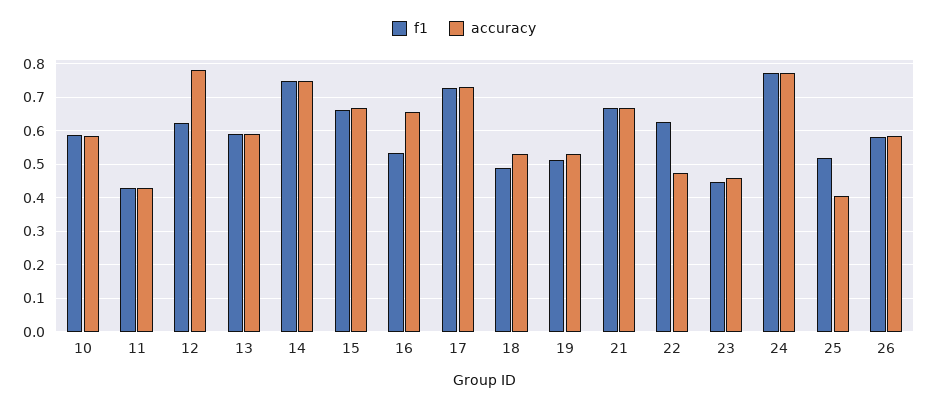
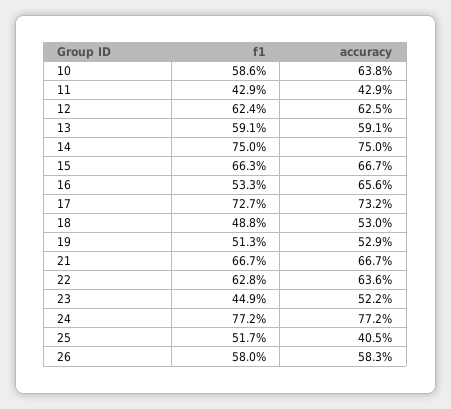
accuracy, 10: 0.58 -> 0.638
accuracy, 12: 0.78 -> 0.625
accuracy, 22: 0.48 -> 0.636
accuracy, 23: 0.46 -> 0.522

